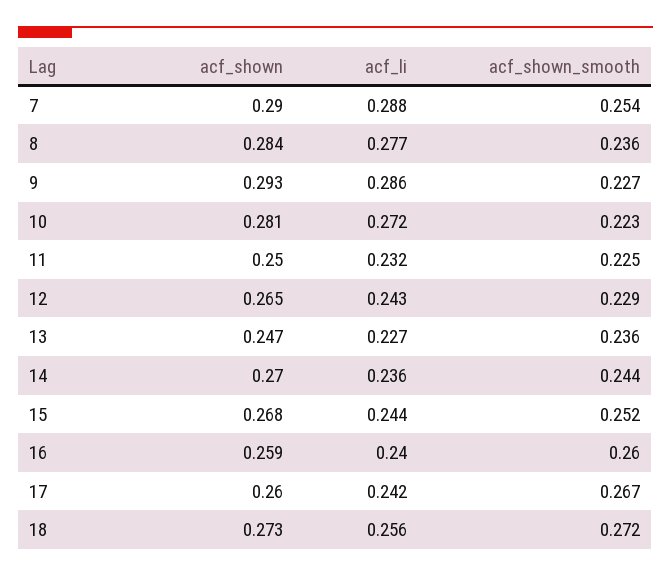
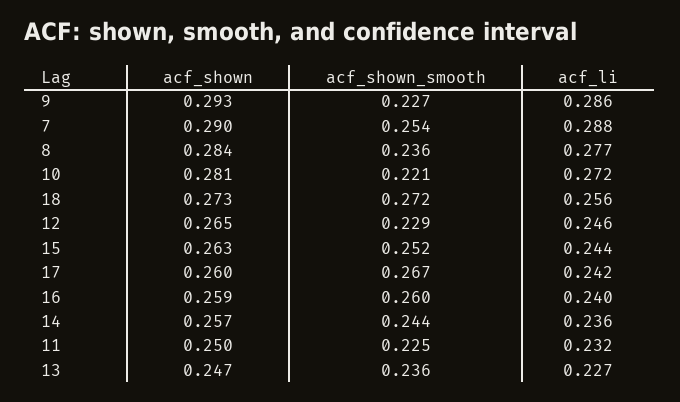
acf_shown_smooth, 10: 0.223 -> 0.221
acf_li, 12: 0.243 -> 0.246
acf_shown, 14: 0.27 -> 0.257
acf_shown, 15: 0.268 -> 0.263

